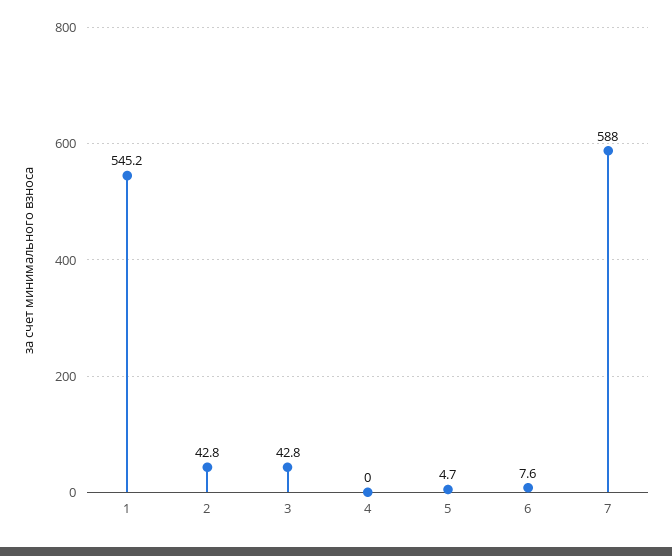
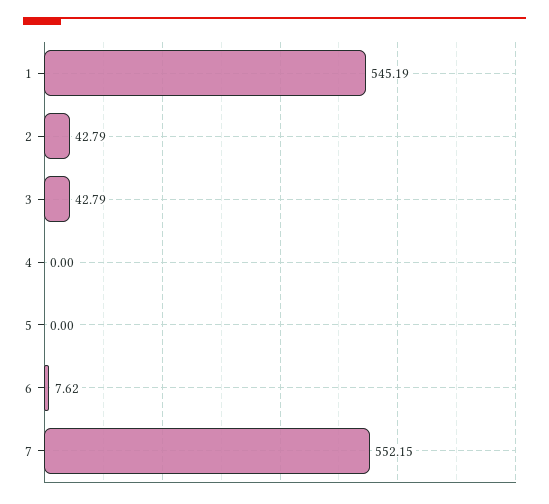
5: 4.7 -> 0
7: 588 -> 552.15

